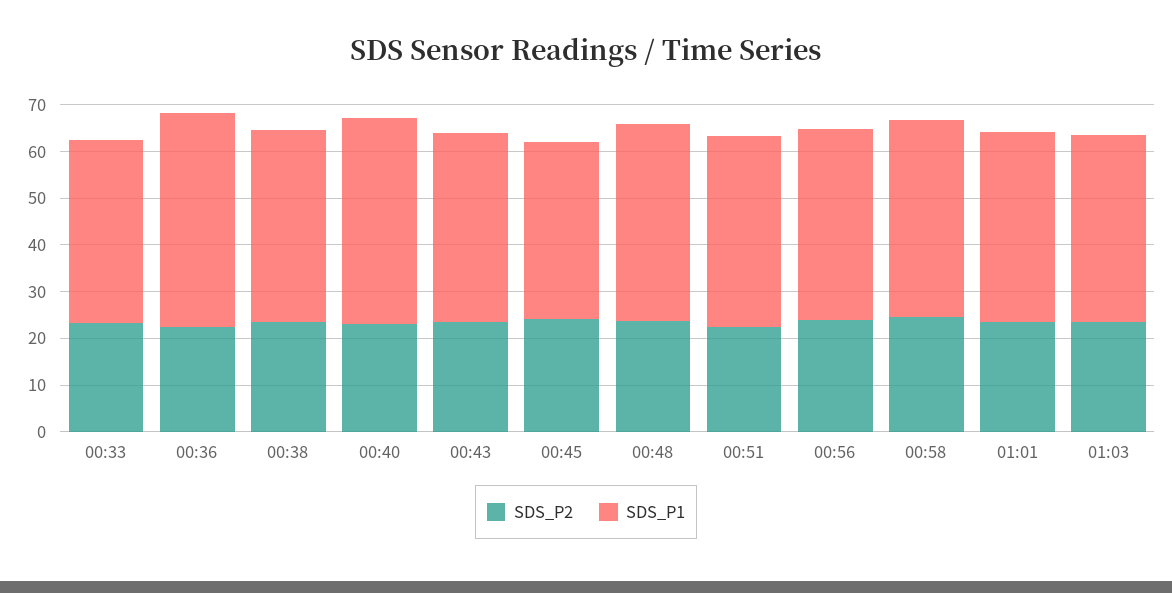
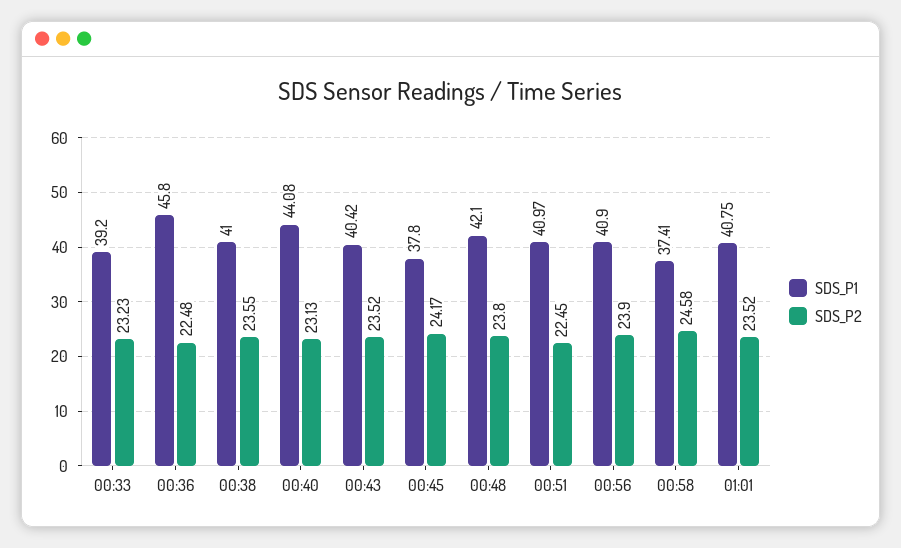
SDS_P1, 00:58: 42 -> 37.41
SDS_P2, 01:03: 24 -> none
SDS_P1, 01:03: 40 -> none

